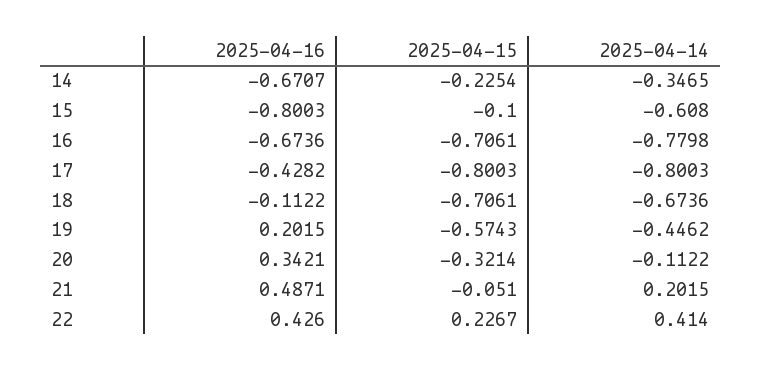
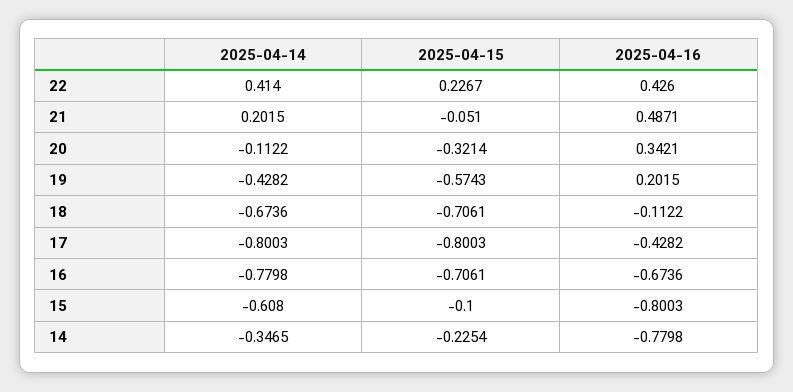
2025-04-16, 14: -0.6707 -> -0.7798
2025-04-14, 19: -0.4462 -> -0.4282

